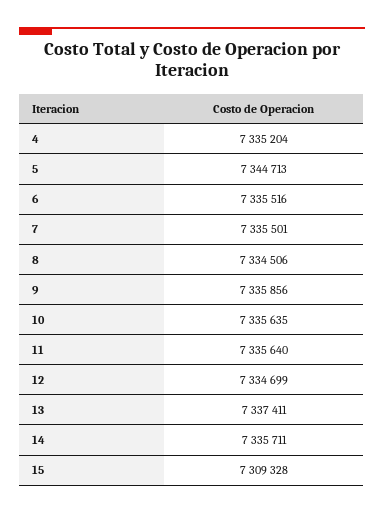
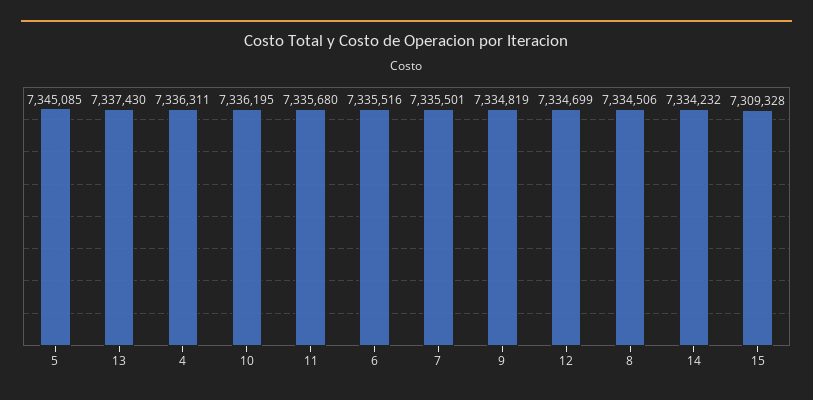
4: 7335204 -> 7336311
5: 7344713 -> 7345085
9: 7335856 -> 7334819
10: 7335635 -> 7336195
11: 7335640 -> 7335680
13: 7337411 -> 7337430
14: 7335711 -> 7334232

